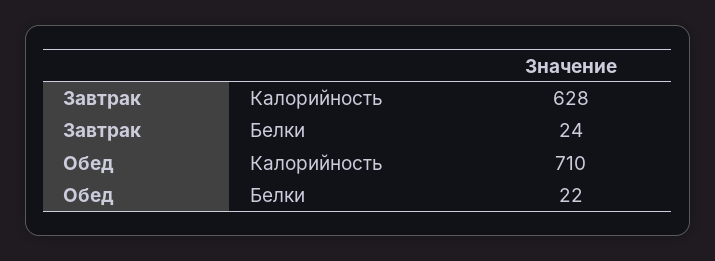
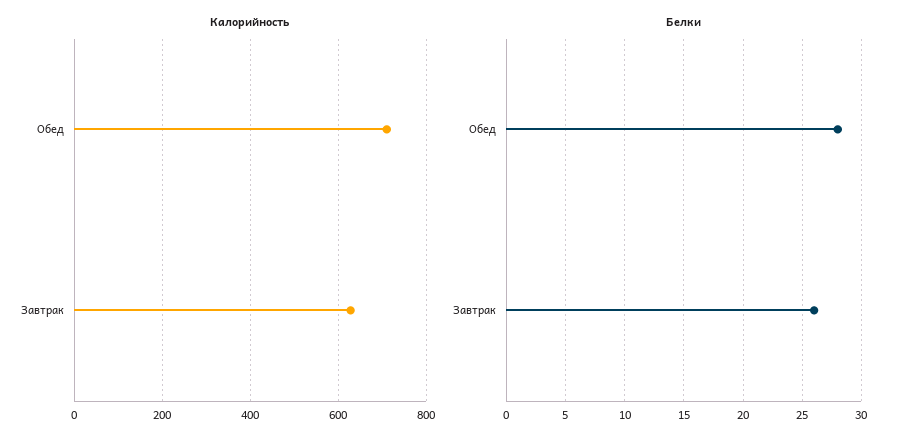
Белки, Завтрак: 24 -> 26
Белки, Обед: 22 -> 28

